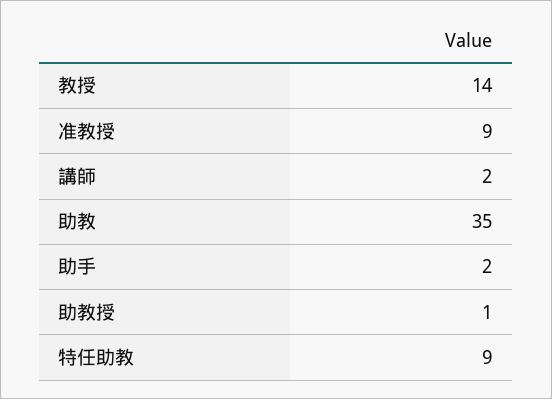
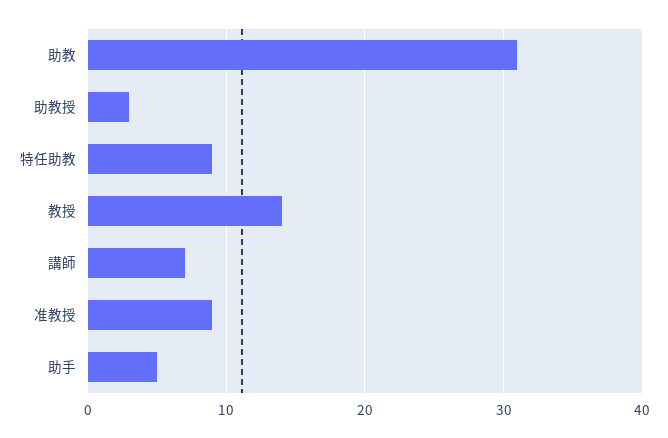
講師: 2 -> 7
助教: 35 -> 31
助手: 2 -> 5
助教授: 1 -> 3

